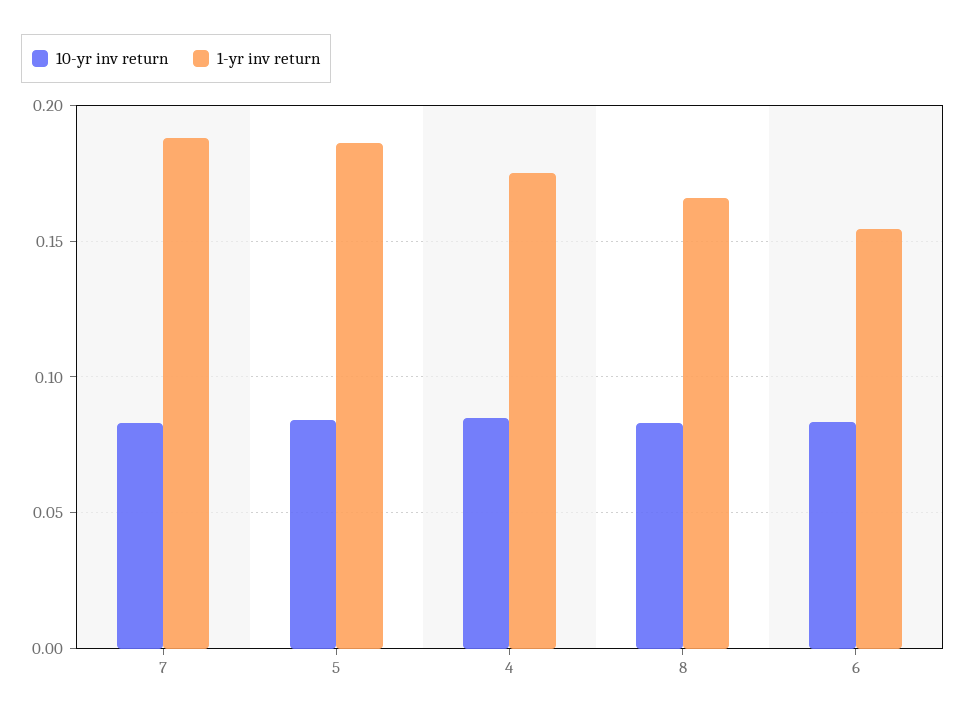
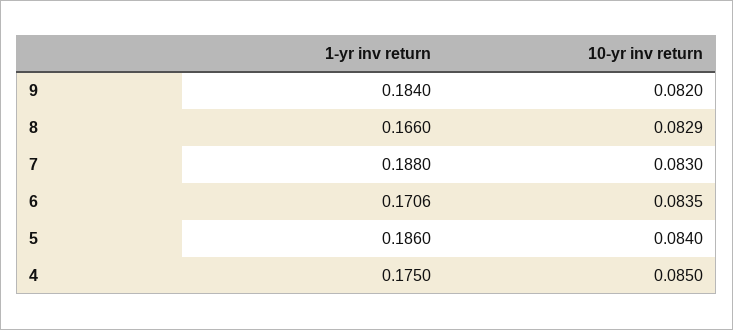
1-yr inv return, 6: 0.155 -> 0.1706
1-yr inv return, 9: none -> 0.184
10-yr inv return, 9: none -> 0.082

